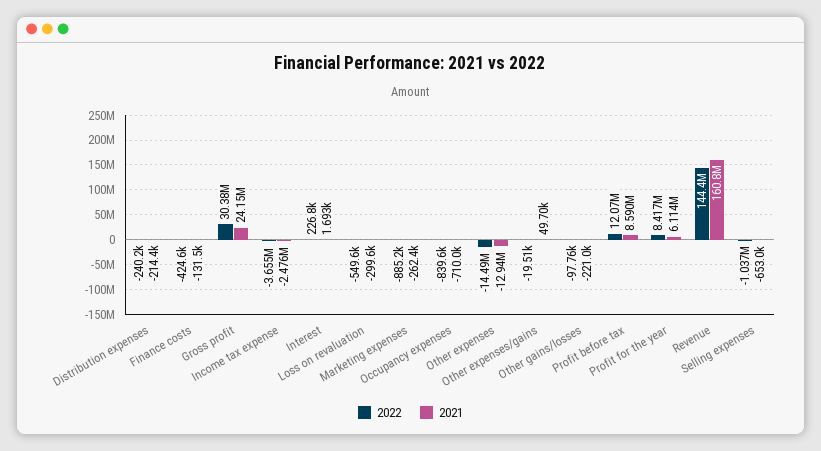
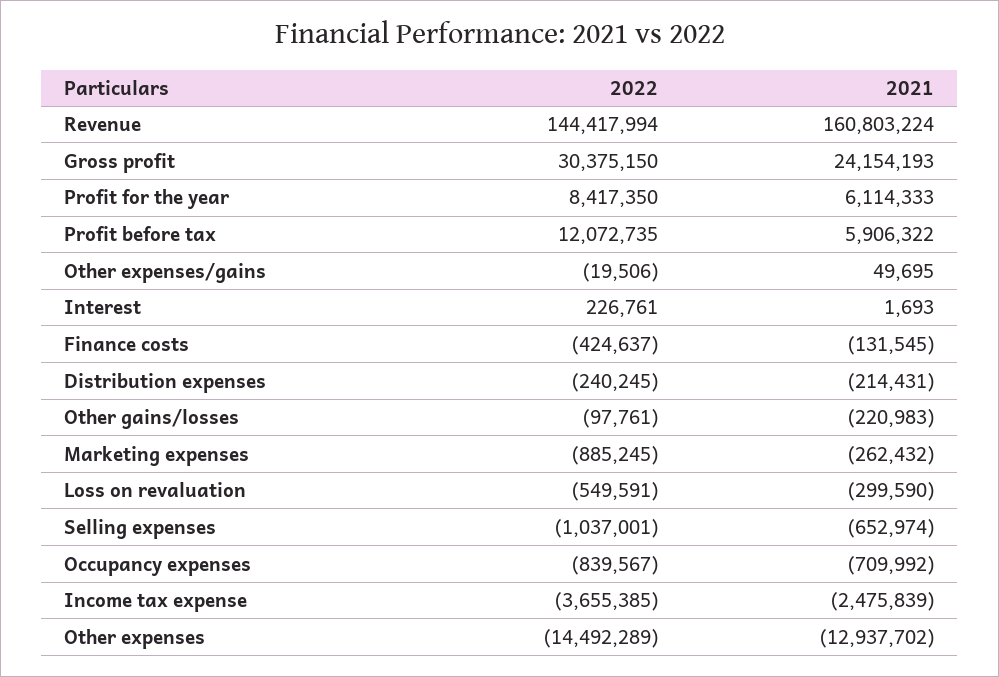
2021, Profit before tax: 8590000 -> 5906322

